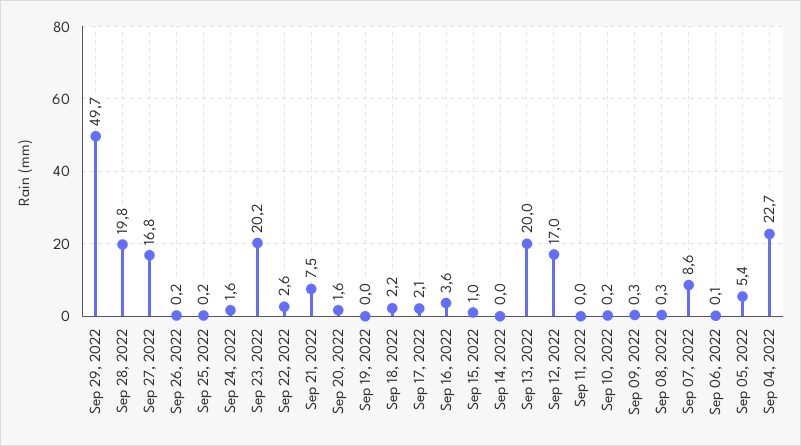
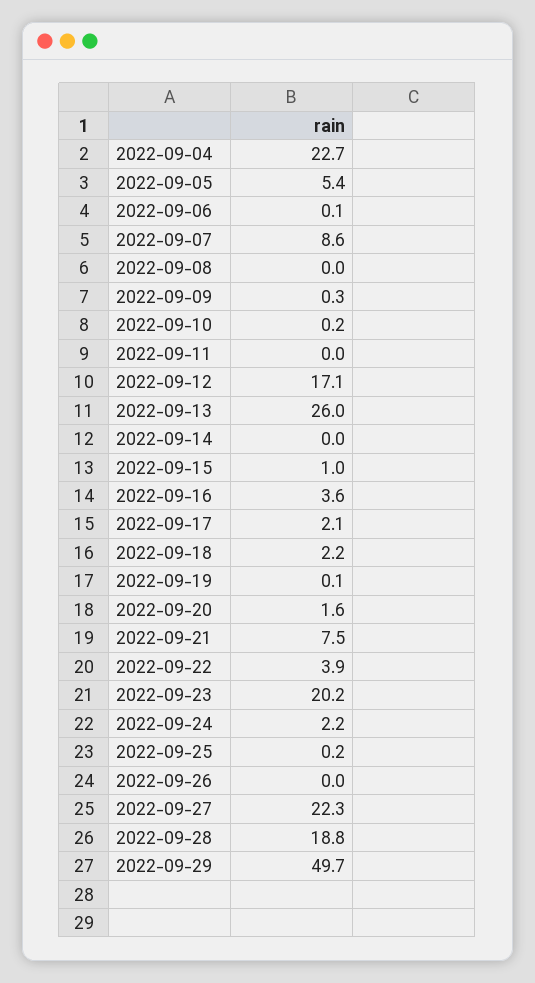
Sep 28, 2022: 19.8 -> 18.8
Sep 27, 2022: 16.8 -> 22.3
Sep 26, 2022: 0.2 -> 0
Sep 24, 2022: 1.6 -> 2.2
Sep 22, 2022: 2.6 -> 3.9
Sep 19, 2022: 0 -> 0.1
Sep 13, 2022: 20 -> 26
Sep 12, 2022: 17 -> 17.1
Sep 08, 2022: 0.3 -> 0

